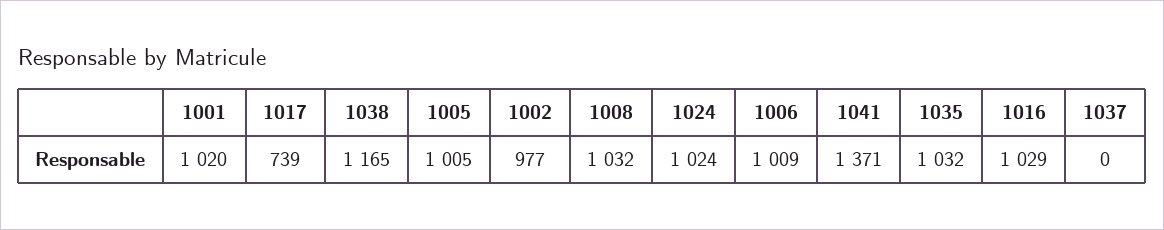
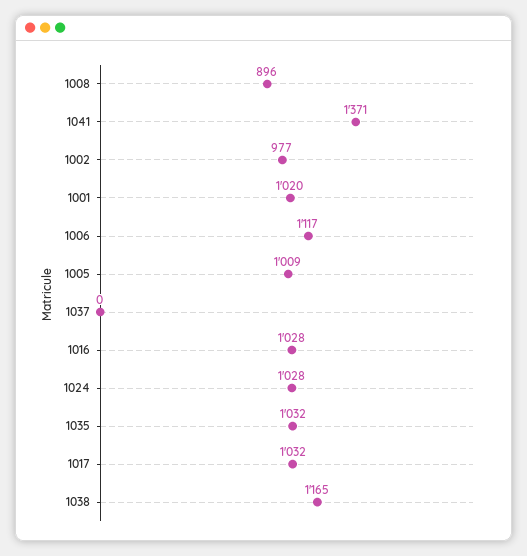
1017: 739 -> 1032
1005: 1005 -> 1009
1008: 1032 -> 896
1024: 1024 -> 1028
1006: 1009 -> 1117
1016: 1029 -> 1028

